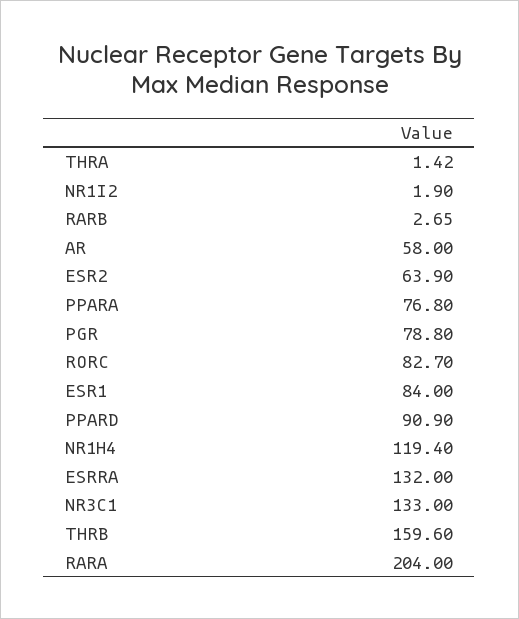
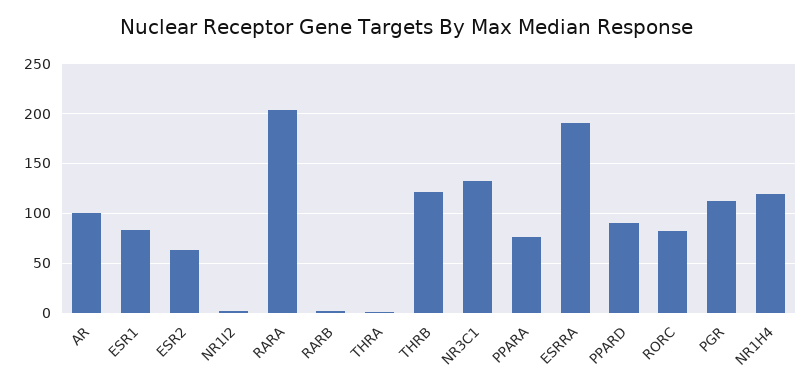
AR: 58 -> 100
PGR: 78.8 -> 110
ESRRA: 132 -> 190
THRB: 159.6 -> 120

